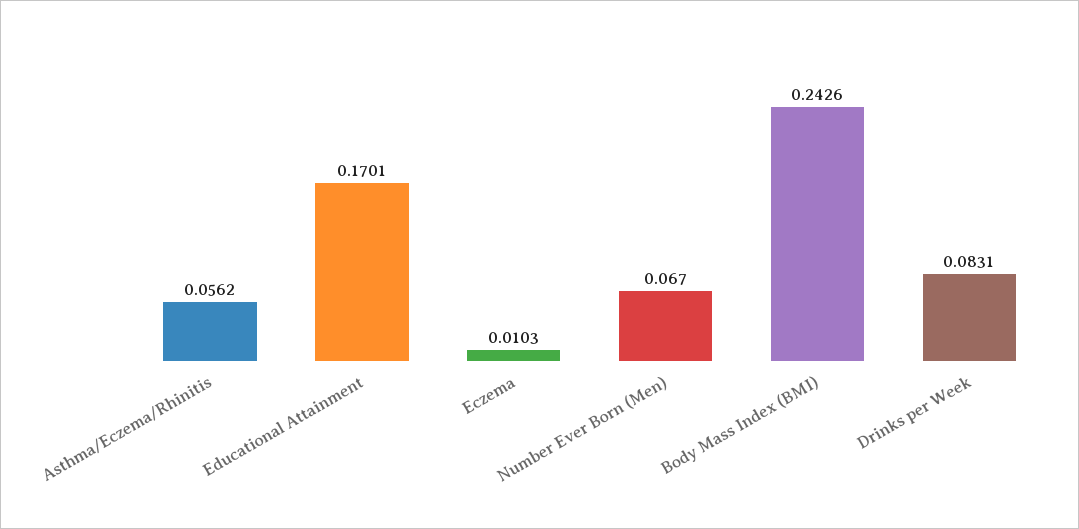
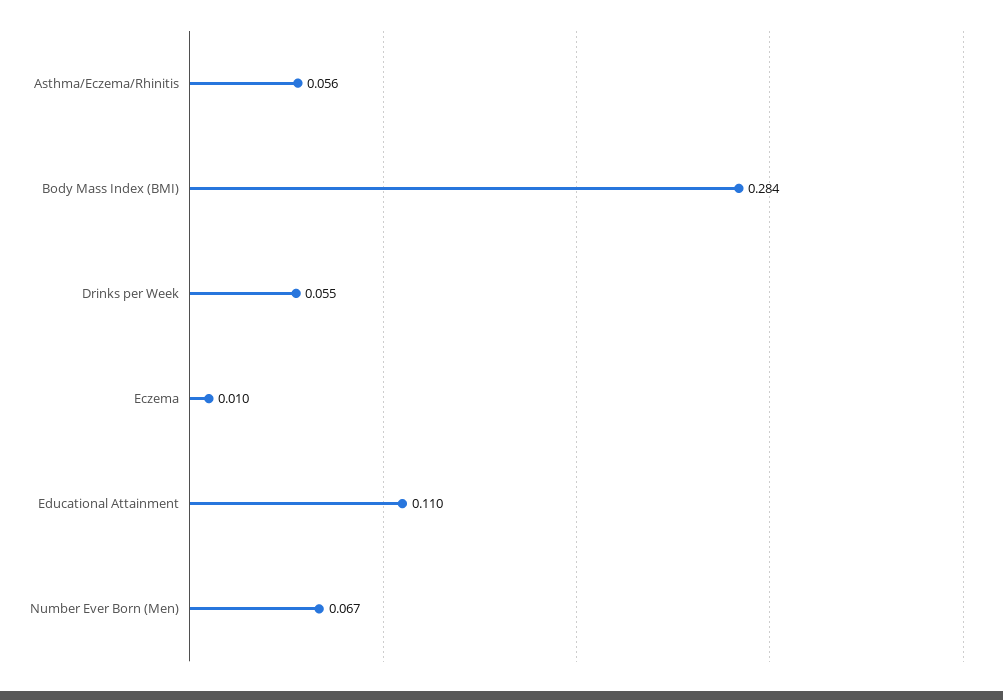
Educational Attainment: 0.1701 -> 0.11
Body Mass Index (BMI): 0.2426 -> 0.284
Drinks per Week: 0.0831 -> 0.055

